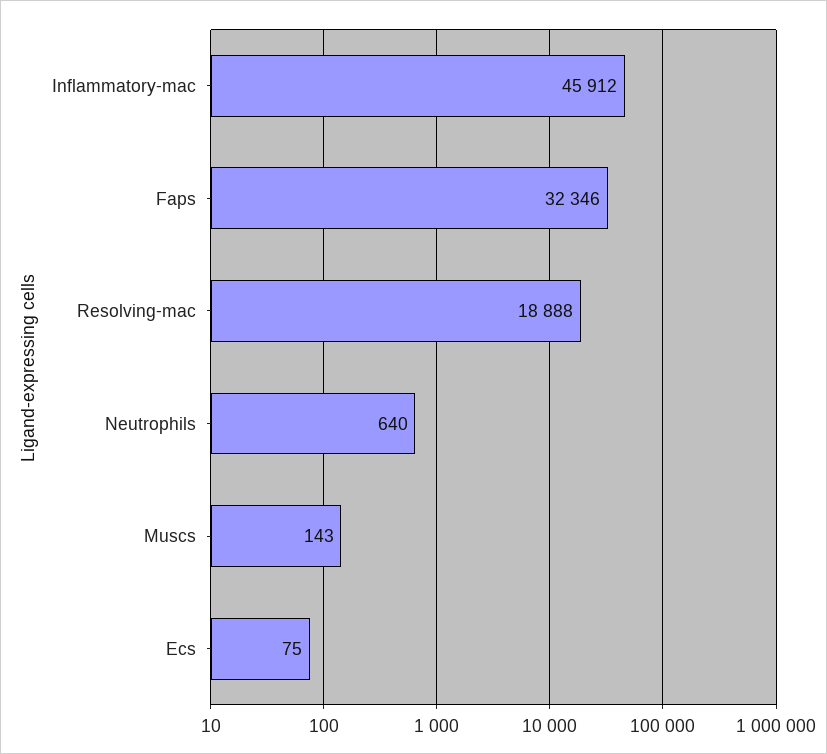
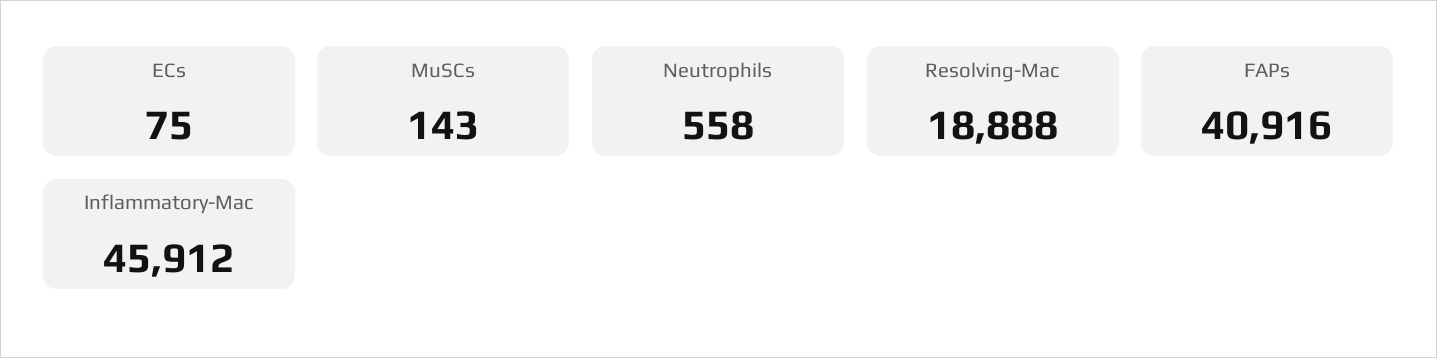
Faps: 32346 -> 40916
Neutrophils: 640 -> 558

